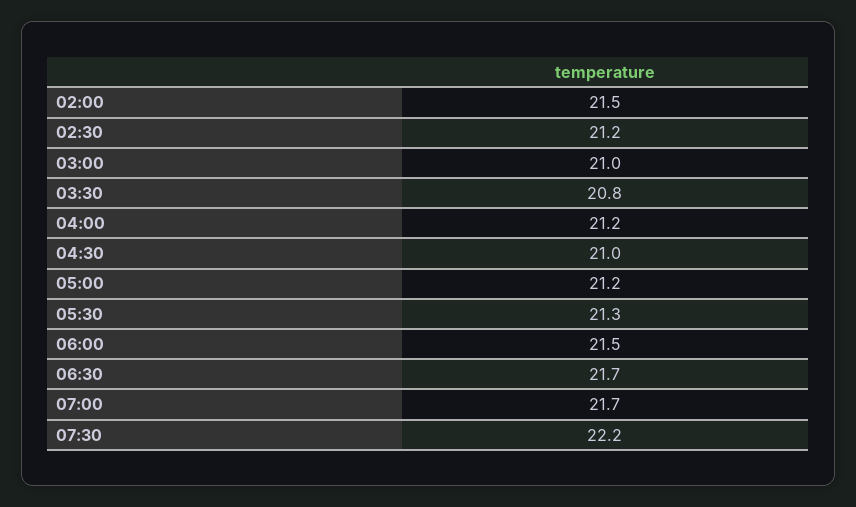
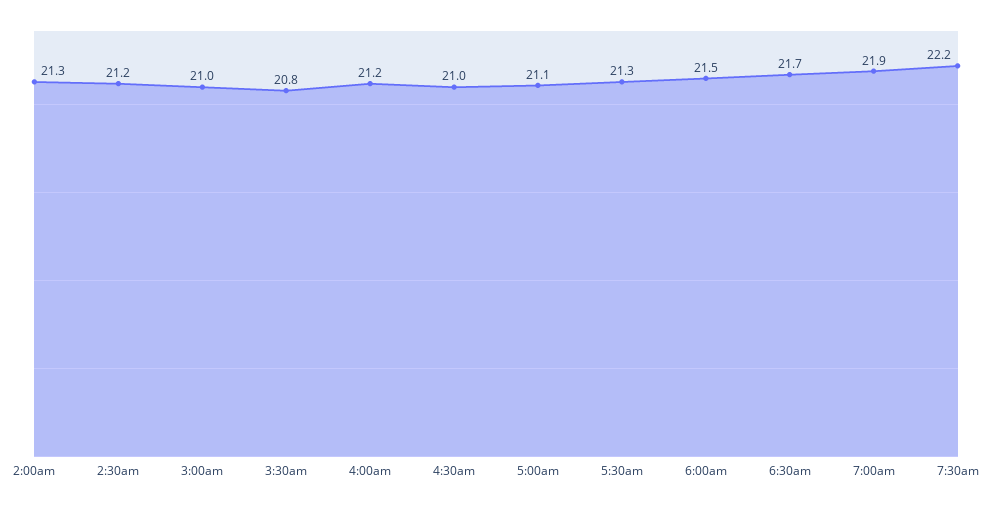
02:00: 21.5 -> 21.3
05:00: 21.2 -> 21.1
07:00: 21.7 -> 21.9

